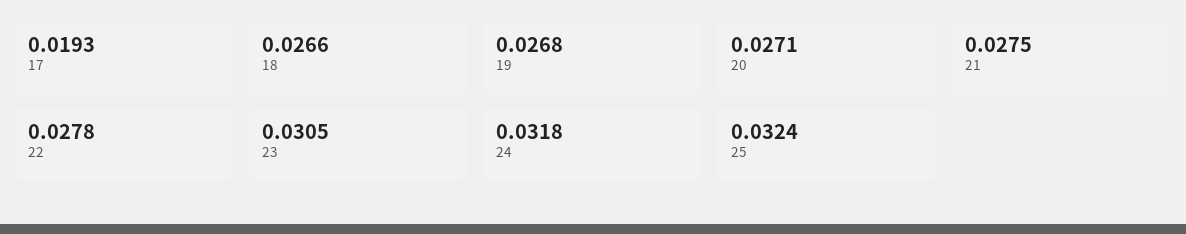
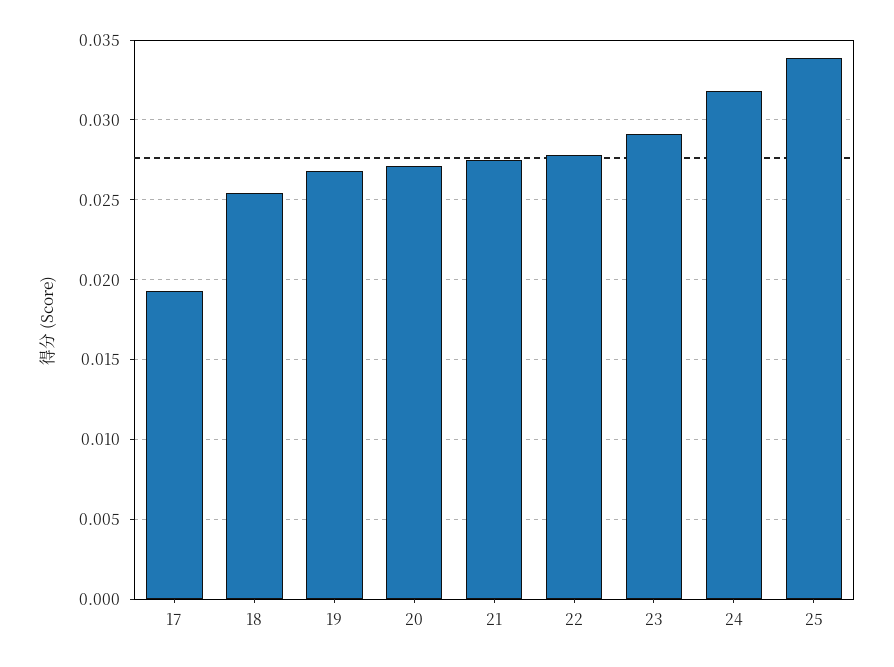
18: 0.0266 -> 0.0255
23: 0.0305 -> 0.029
25: 0.0324 -> 0.034

